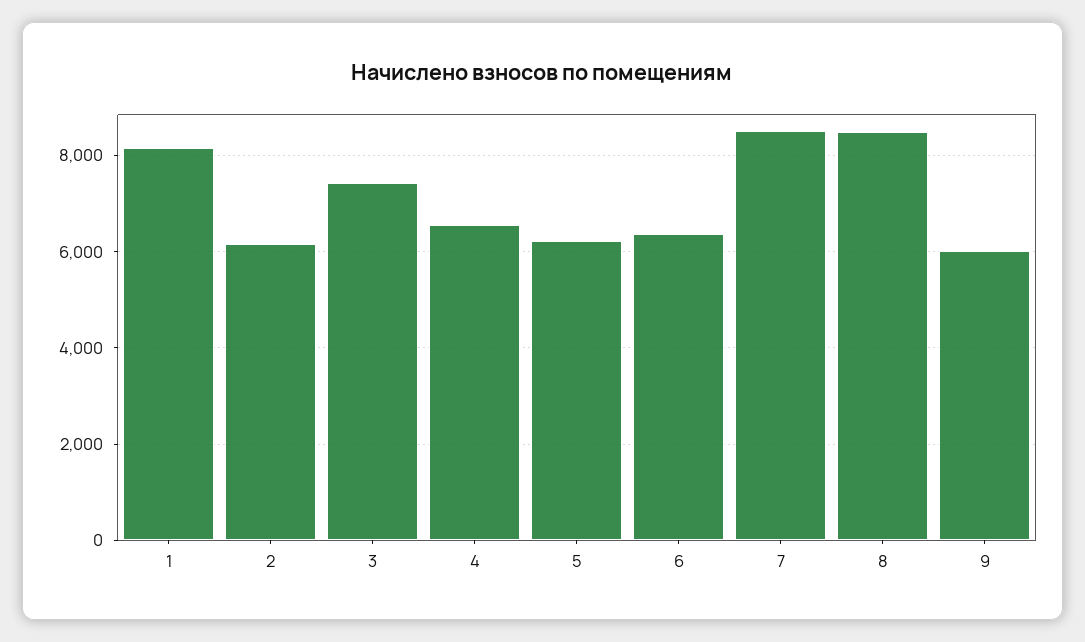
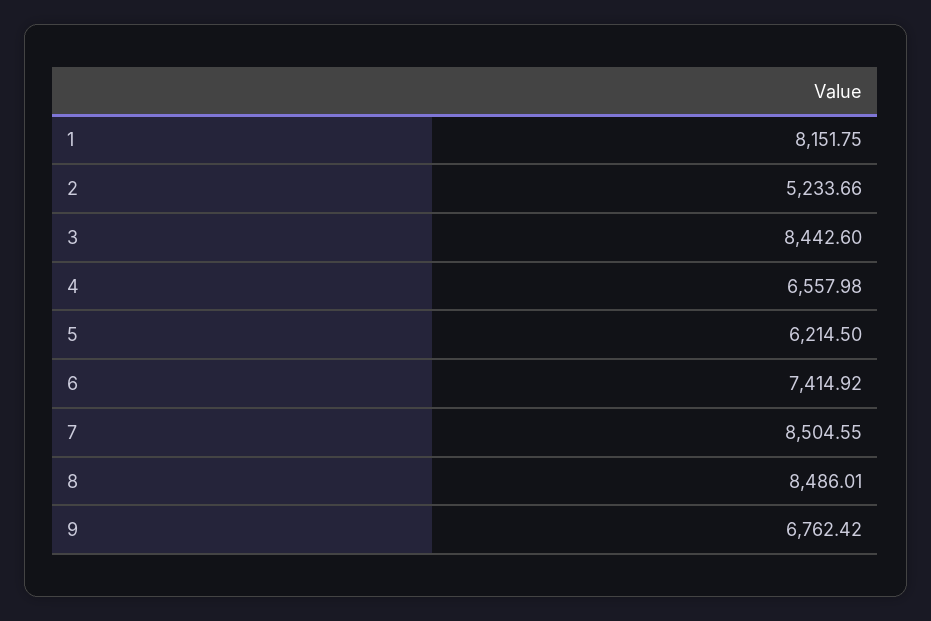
2: 6200 -> 5233.66
3: 7400 -> 8442.6
6: 6400 -> 7414.92
9: 6000 -> 6762.42

